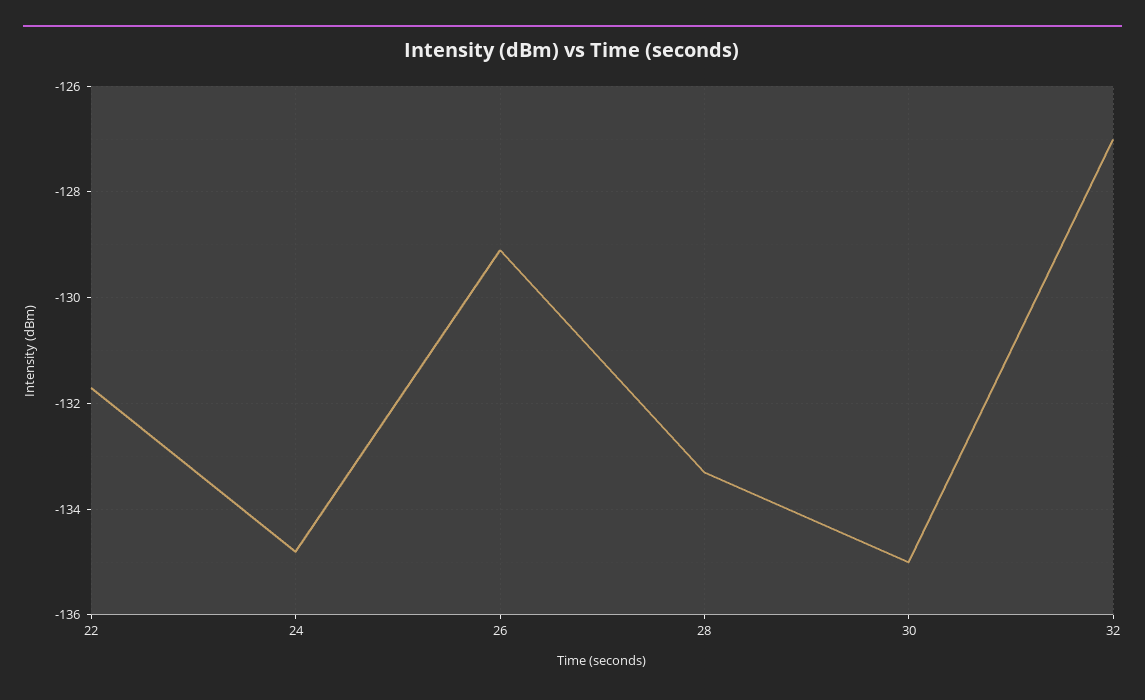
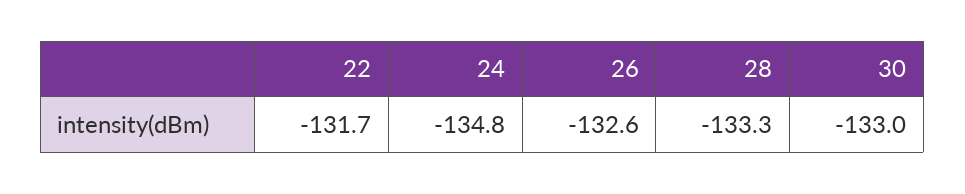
26: -129 -> -132.6
30: -135 -> -133
32: -127 -> none

